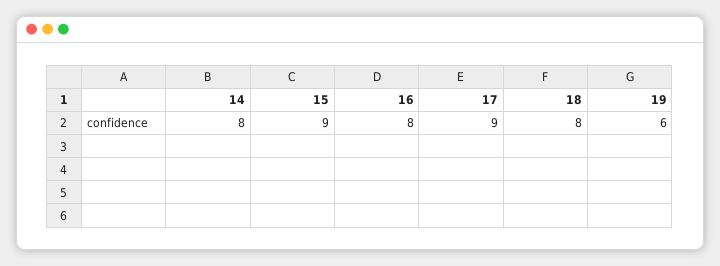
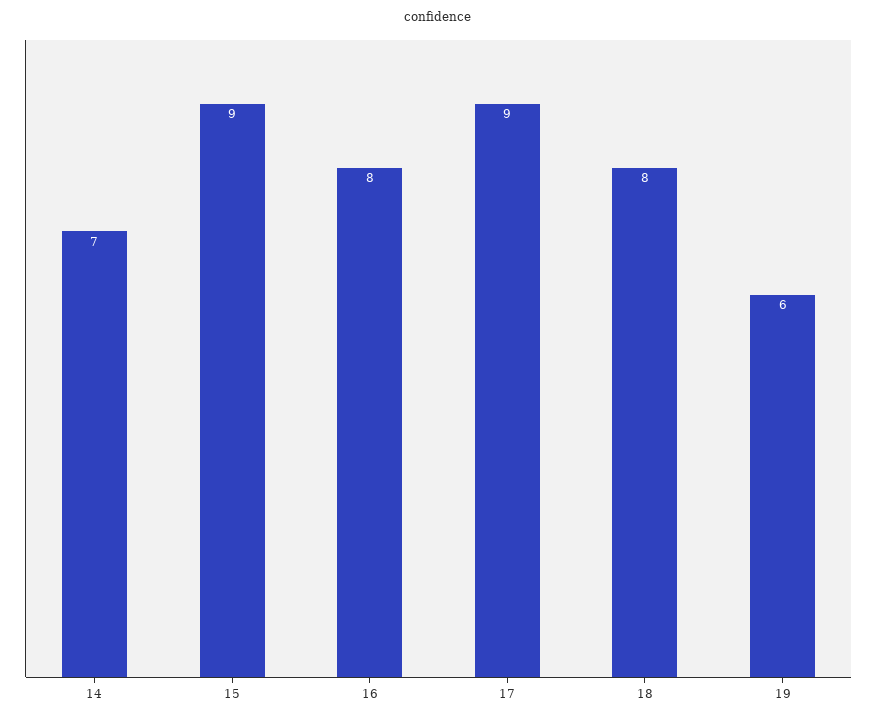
14: 8 -> 7

